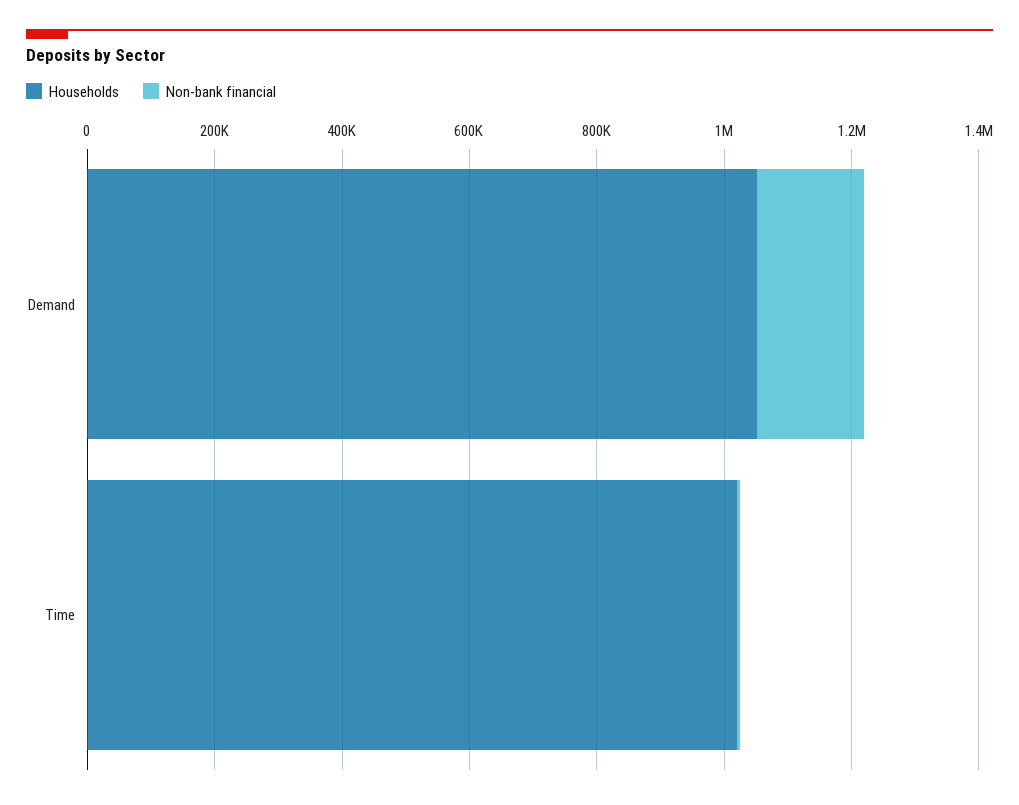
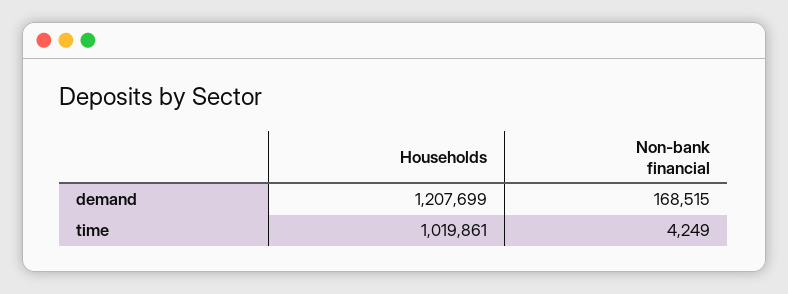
Households, Demand: 1050000 -> 1207699

